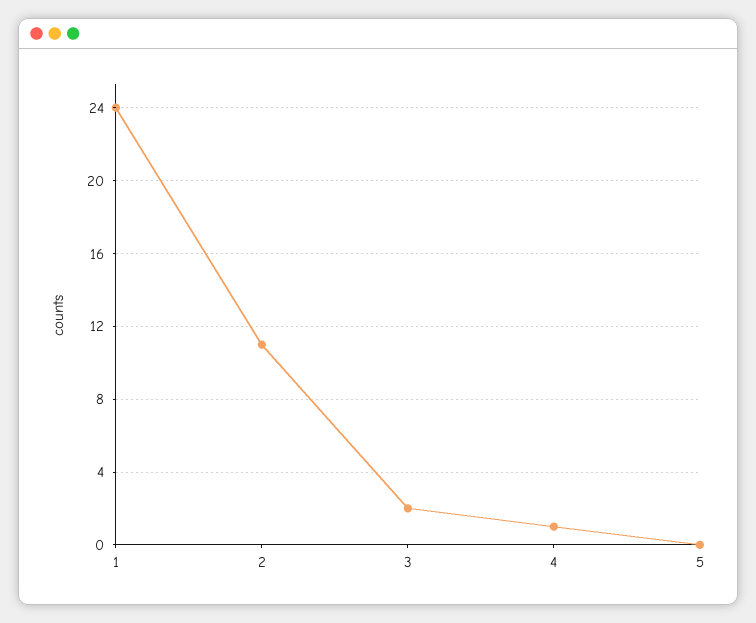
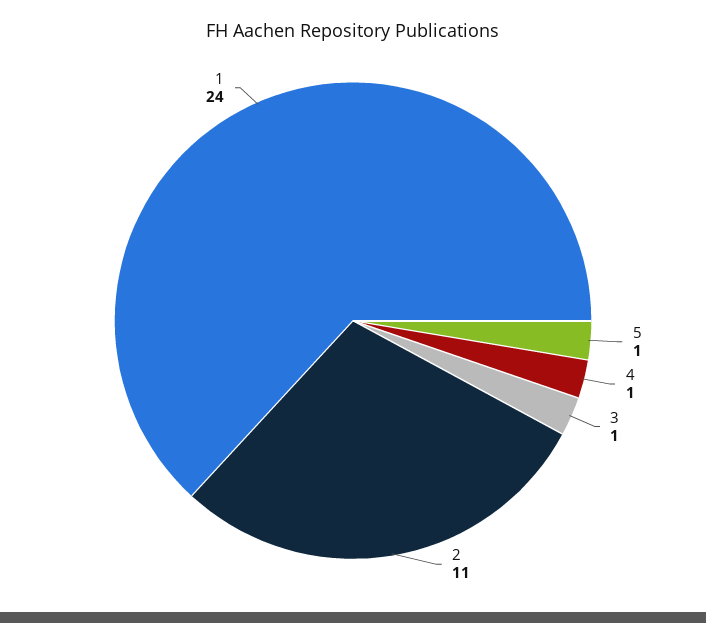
3: 2 -> 1
5: 0 -> 1

